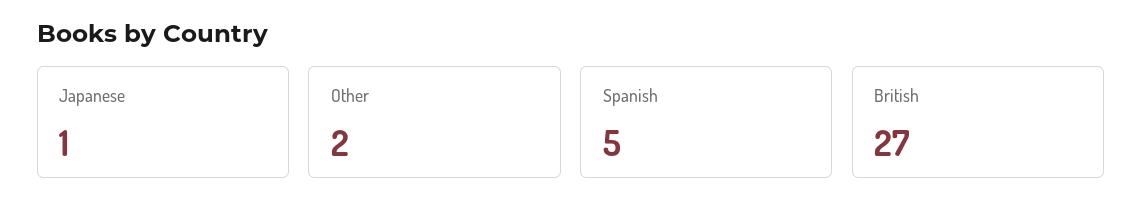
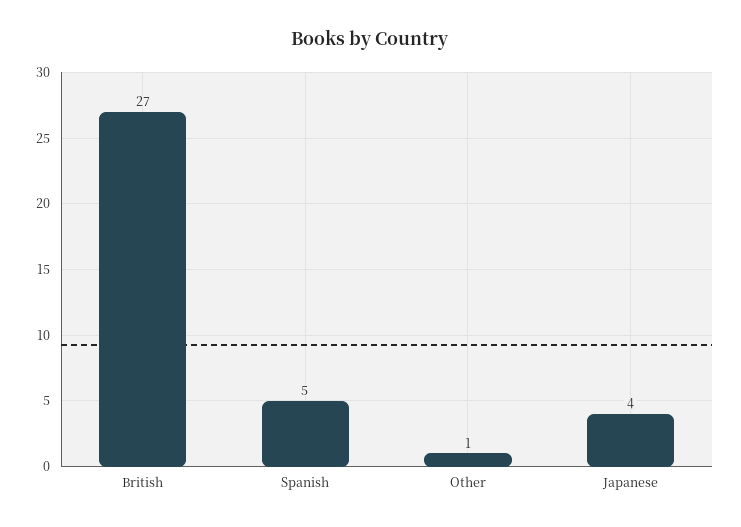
Japanese: 1 -> 4
Other: 2 -> 1

